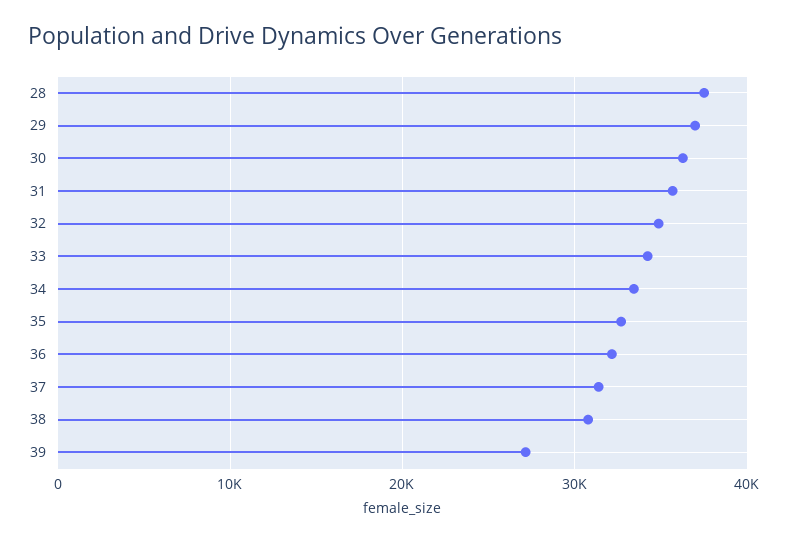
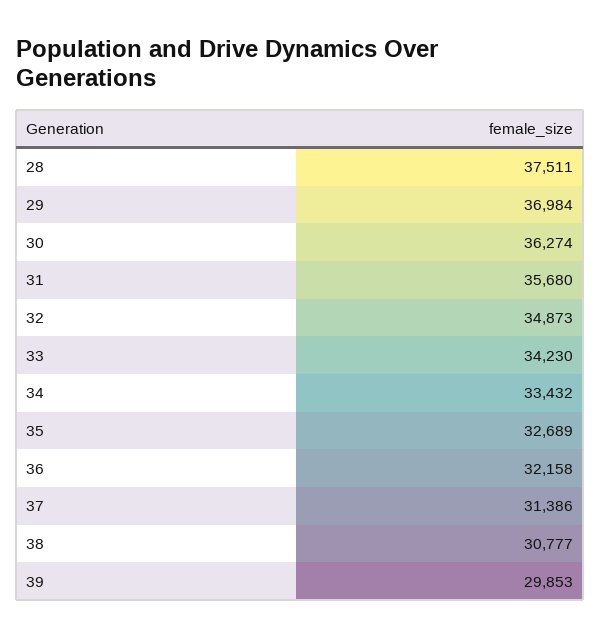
39: 27000 -> 29853

